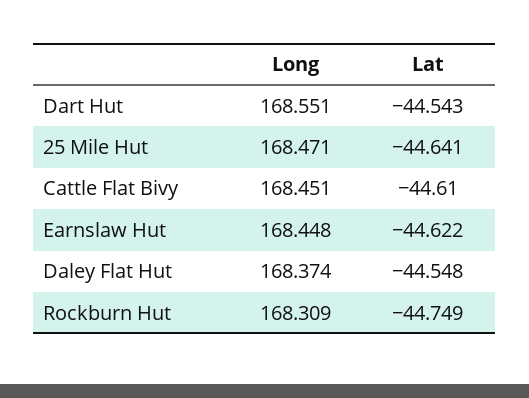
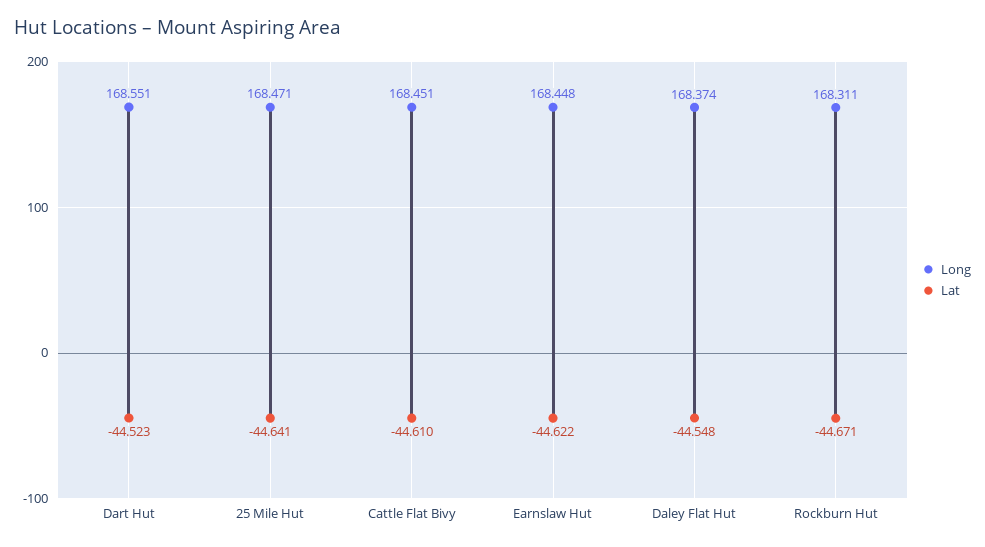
Lat, Dart Hut: -44.543 -> -44.523
Long, Rockburn Hut: 168.309 -> 168.311
Lat, Rockburn Hut: -44.749 -> -44.671

